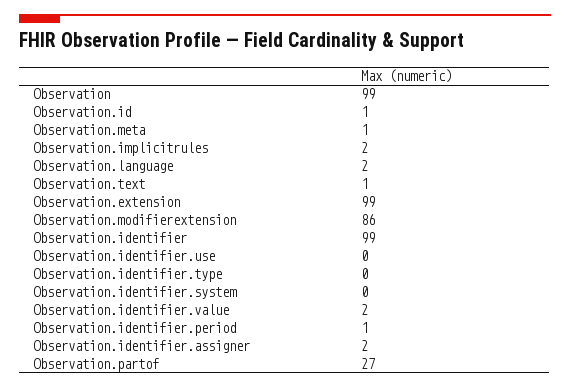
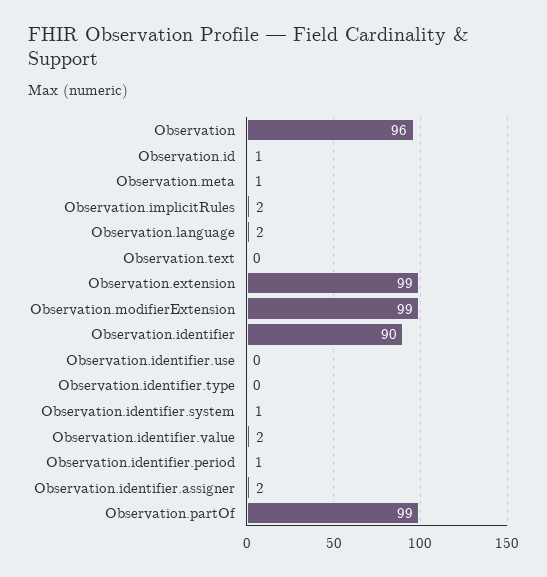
Observation: 99 -> 96
Observation.text: 1 -> 0
Observation.modifierextension: 86 -> 99
Observation.identifier: 99 -> 90
Observation.identifier.system: 0 -> 1
Observation.partof: 27 -> 99

